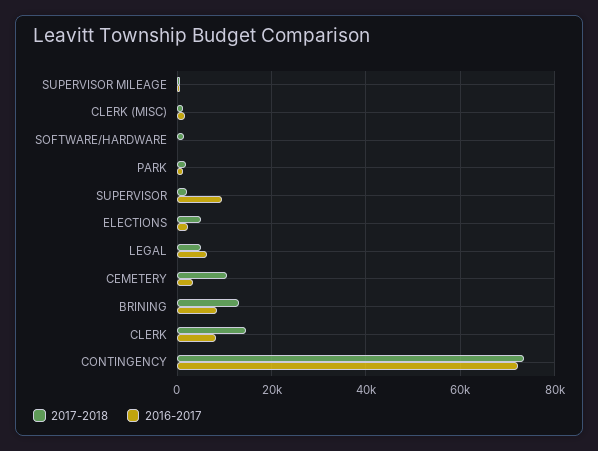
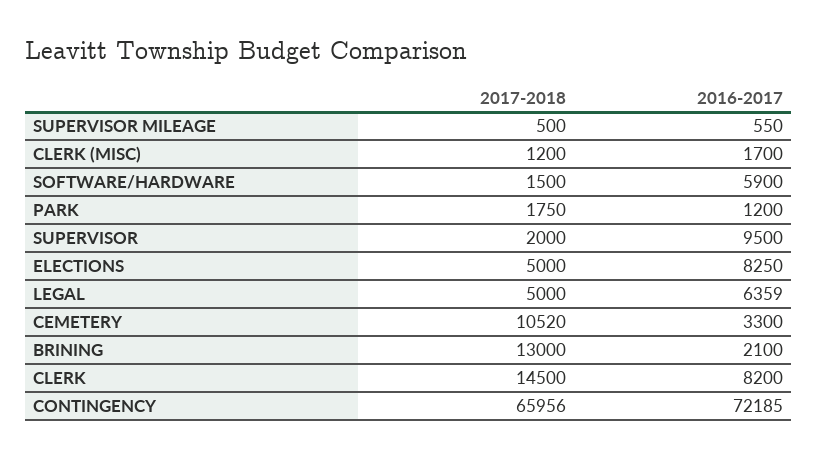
2016-2017, SOFTWARE/HARDWARE: 0 -> 5900
2016-2017, ELECTIONS: 2000 -> 8250
2016-2017, BRINING: 8000 -> 2100
2017-2018, CONTINGENCY: 74000 -> 65956

